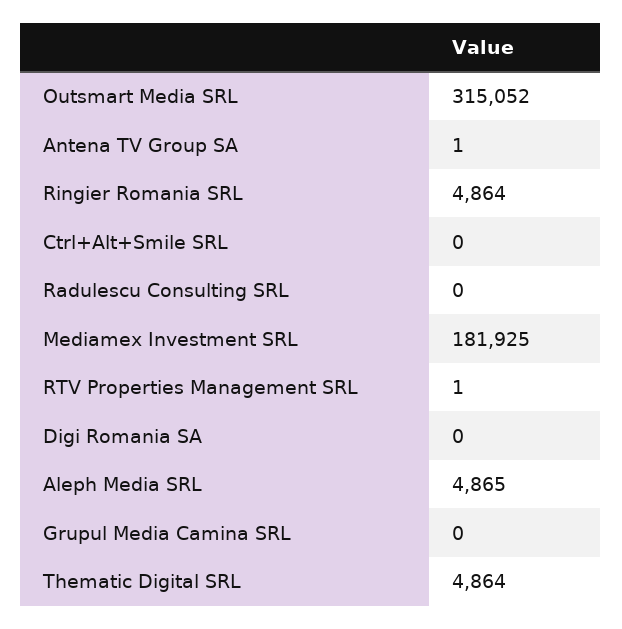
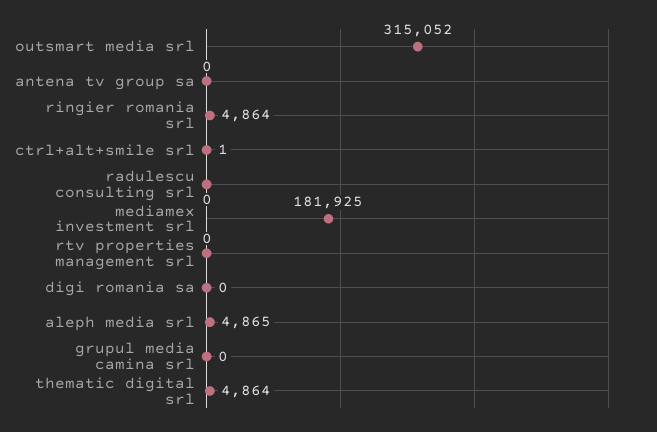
Antena TV Group SA: 1 -> 0
Ctrl+Alt+Smile SRL: 0 -> 1
RTV Properties Management SRL: 1 -> 0

